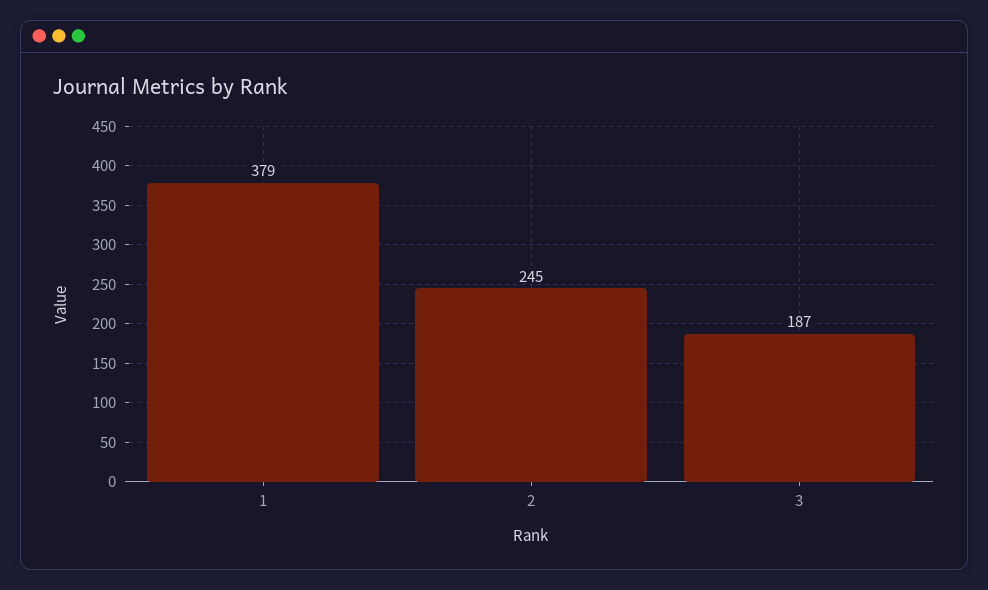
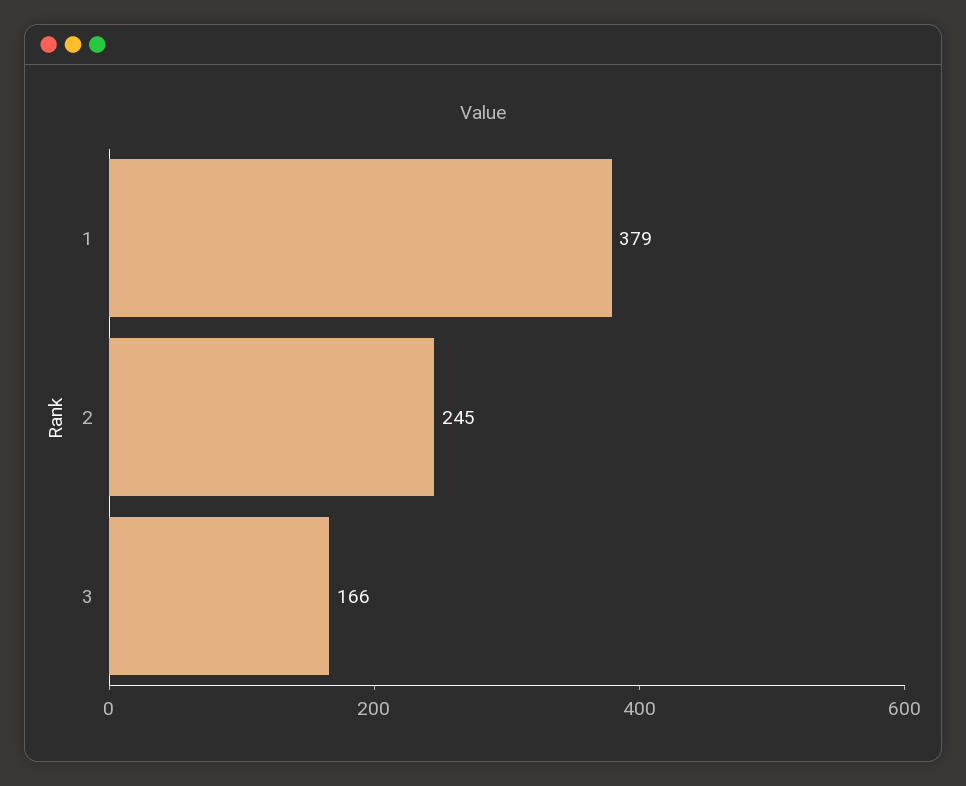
3: 187 -> 166

